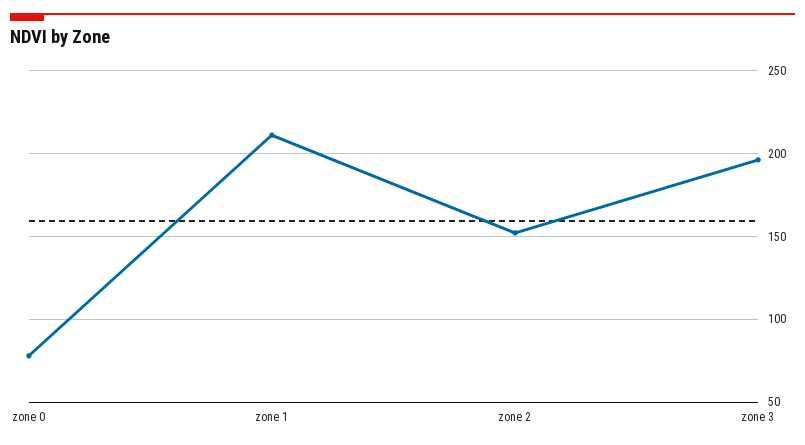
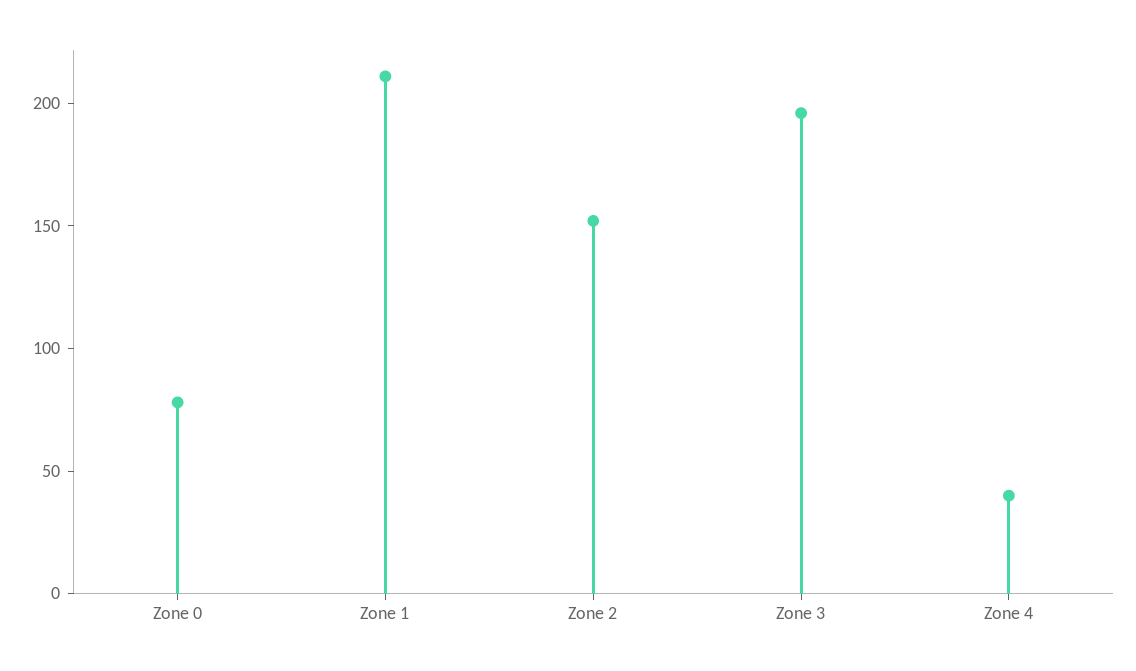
Zone 4: none -> 40

